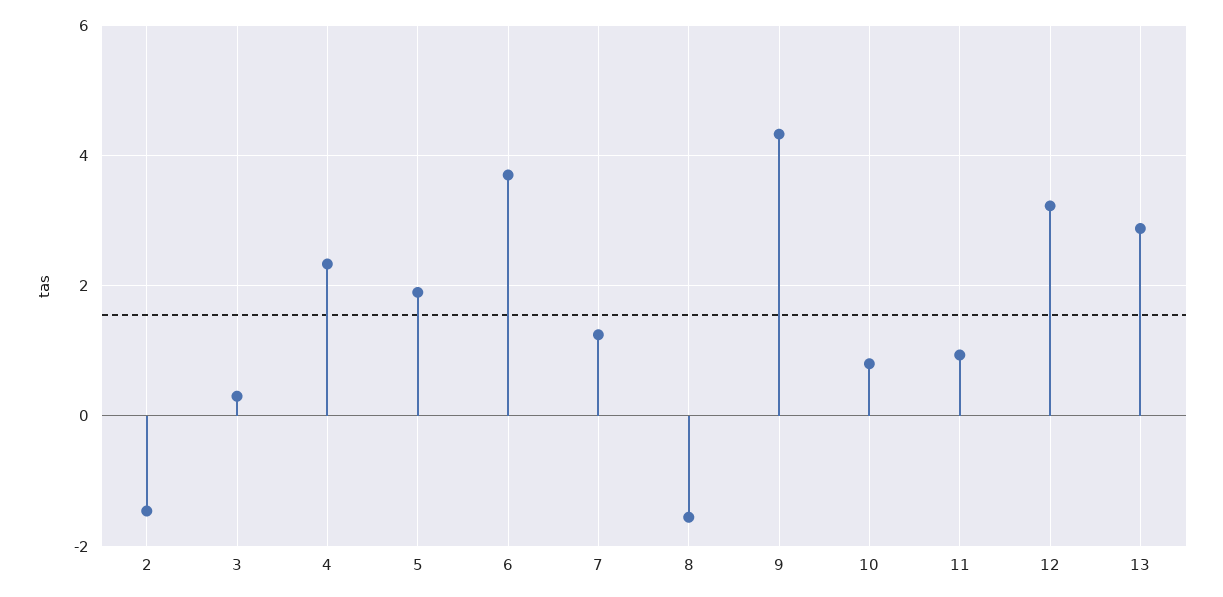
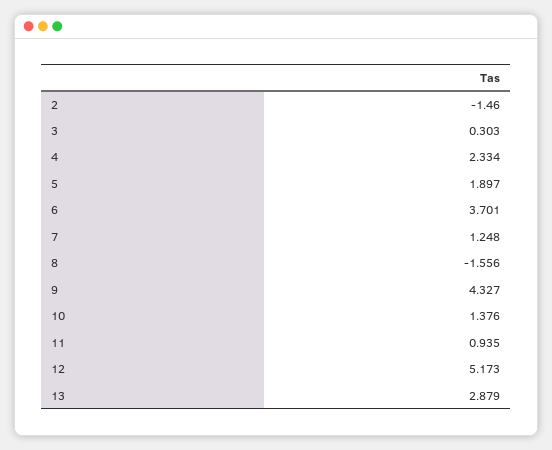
10: 0.8 -> 1.376
12: 3.2 -> 5.173

